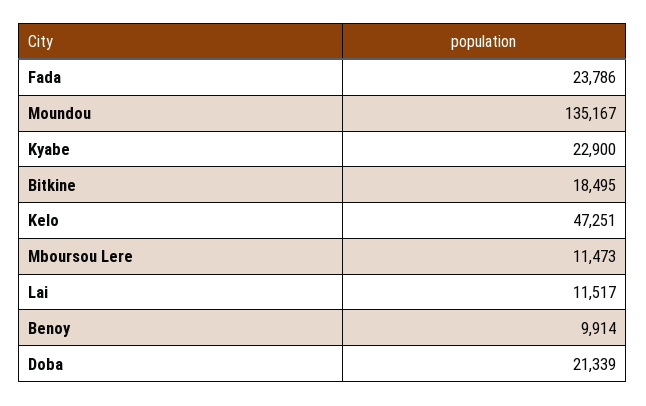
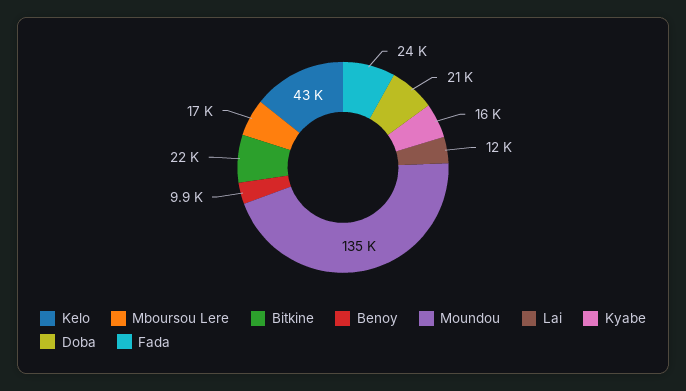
Kyabe: 22900 -> 16000
Bitkine: 18495 -> 22000
Kelo: 47251 -> 43000
Mboursou Lere: 11473 -> 17000

